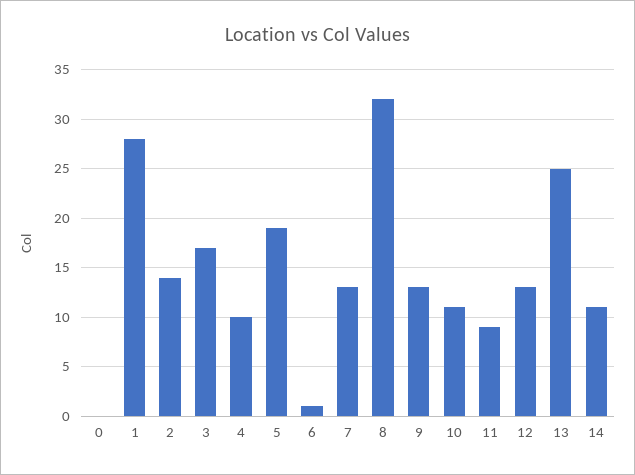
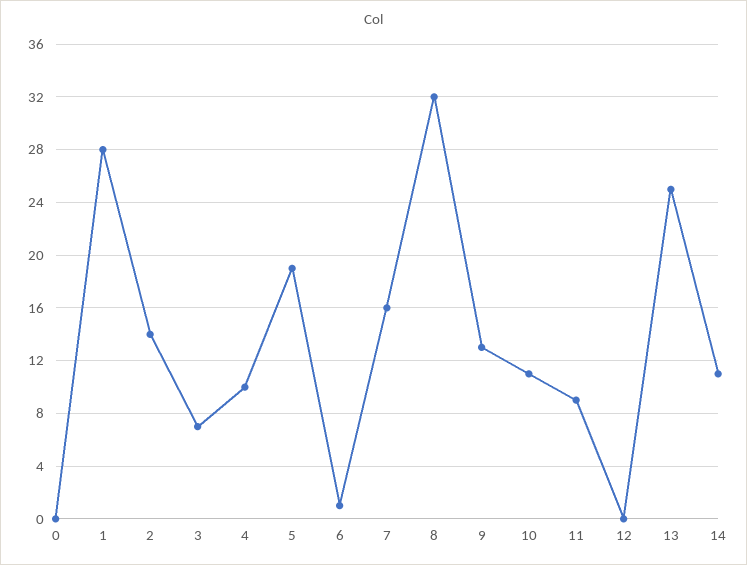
3: 17 -> 7
7: 13 -> 16
12: 13 -> 0

